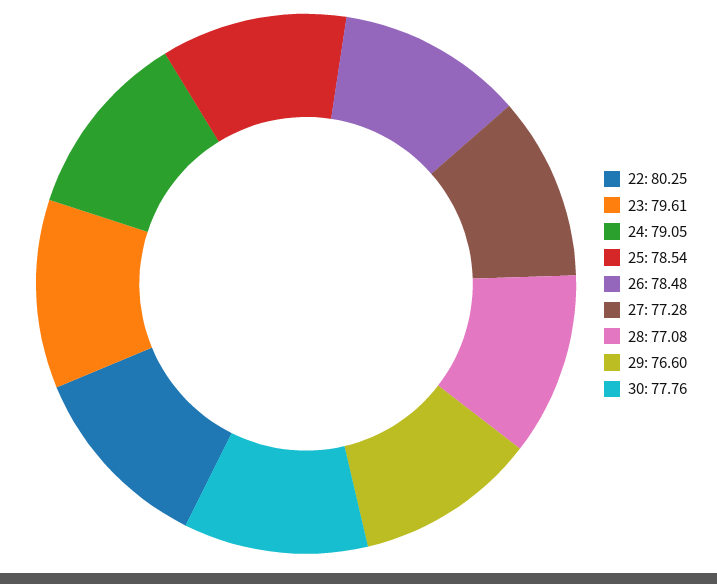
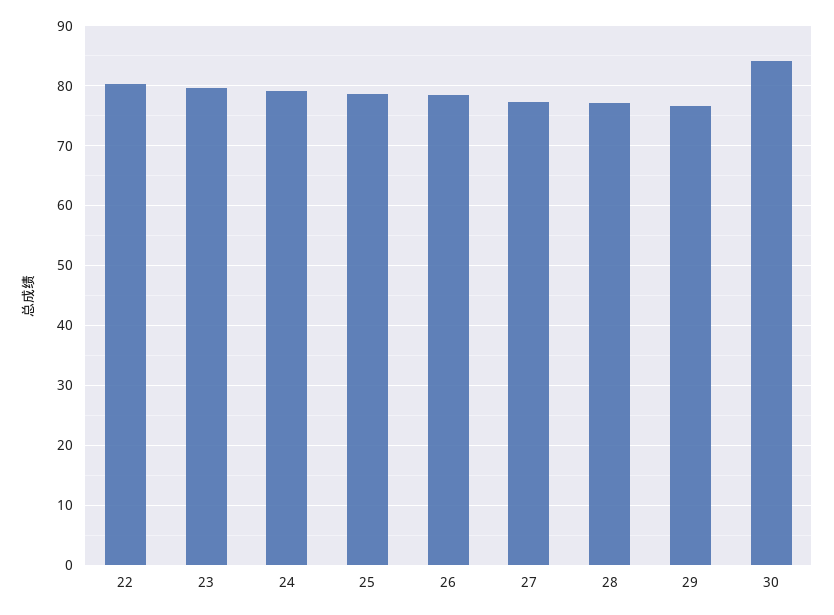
30: 77.76 -> 84

